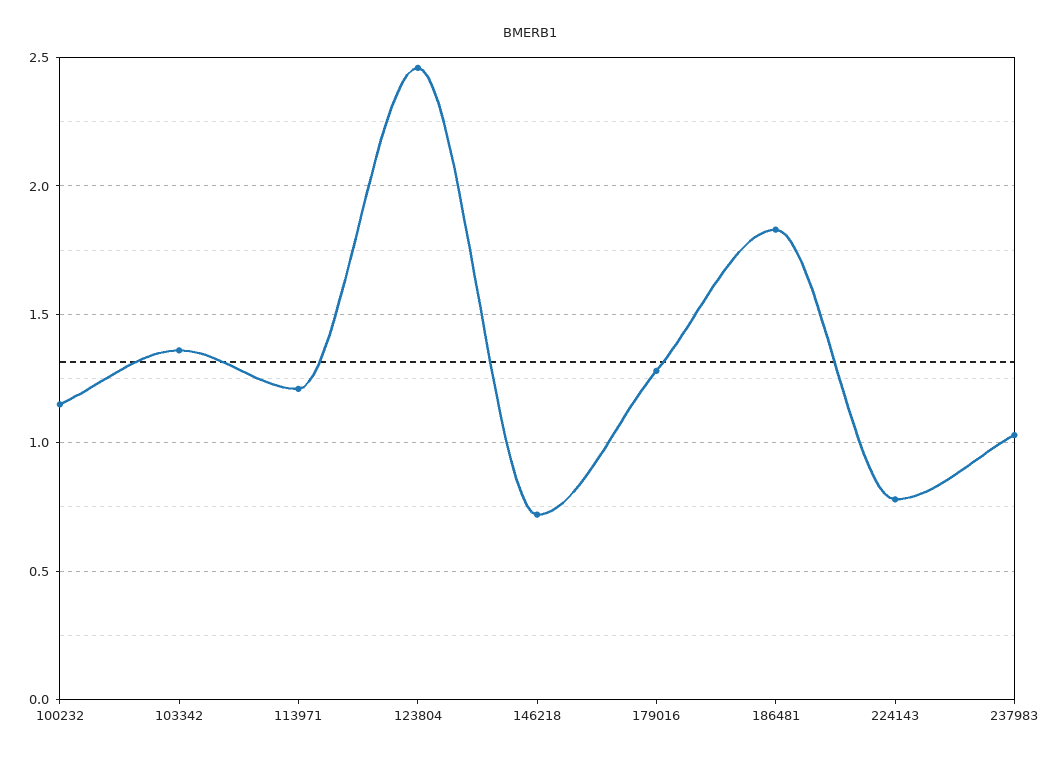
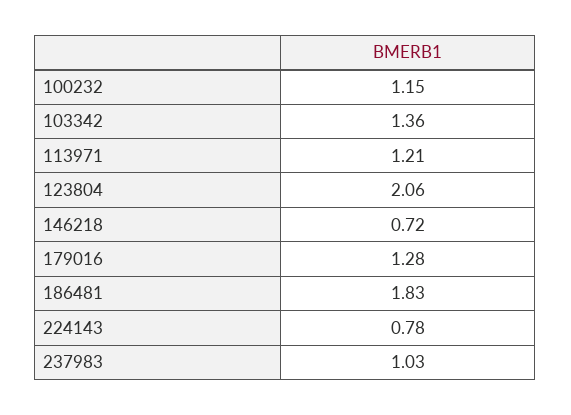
123804: 2.45 -> 2.06

